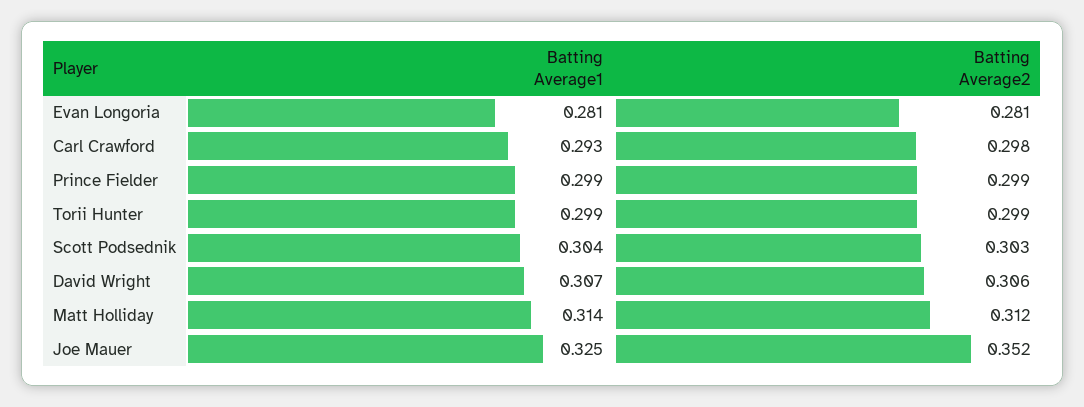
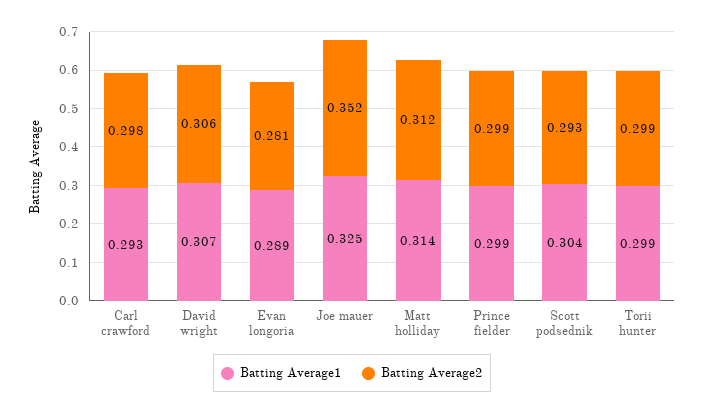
Batting Average1, Evan Longoria: 0.281 -> 0.289
Batting Average2, Scott Podsednik: 0.303 -> 0.293

